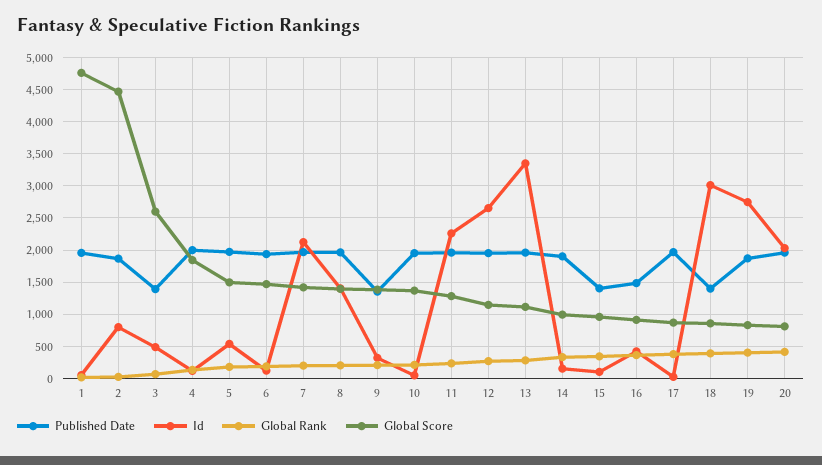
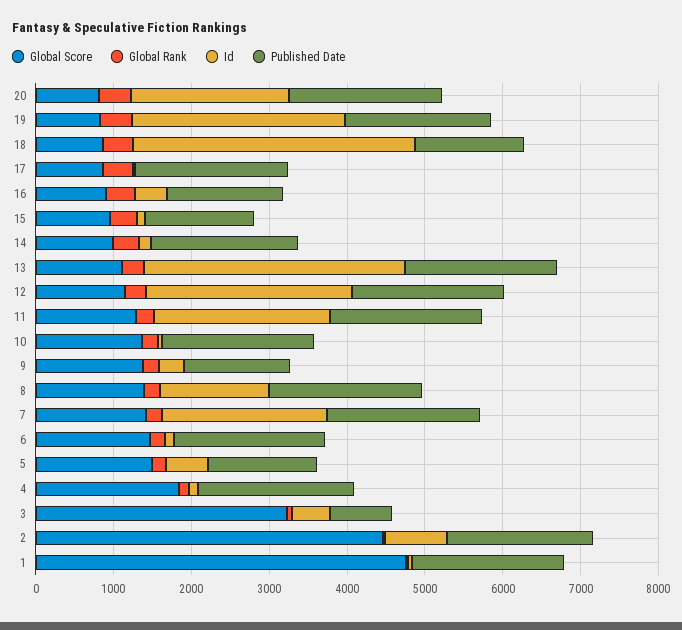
Published Date, 3: 1400 -> 800
Global Score, 3: 2600 -> 3200
Published Date, 5: 2000 -> 1400
Id, 18: 3000 -> 3600

